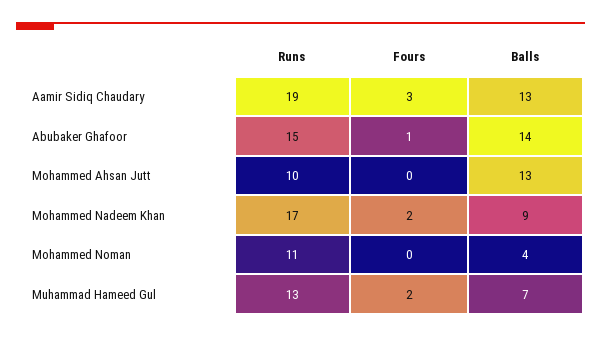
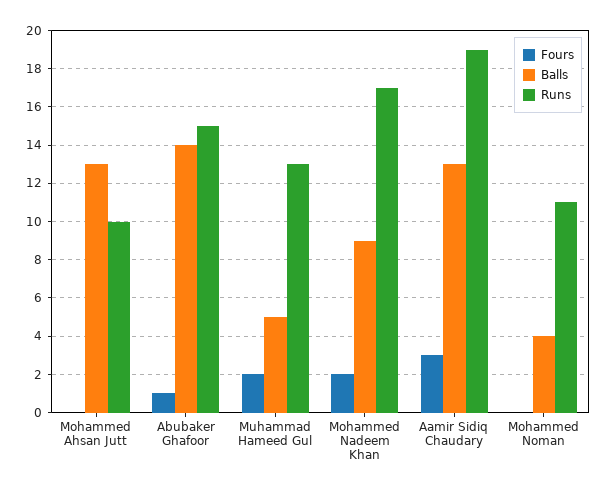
Balls, Muhammad Hameed Gul: 7 -> 5

